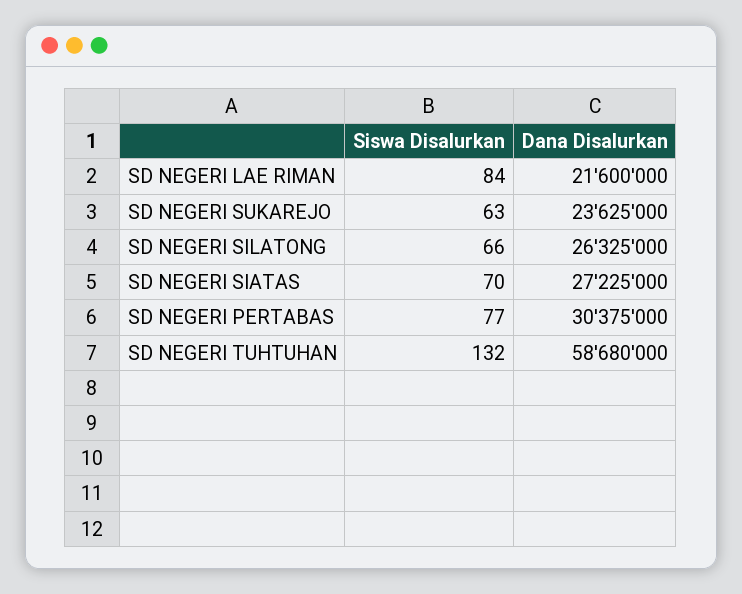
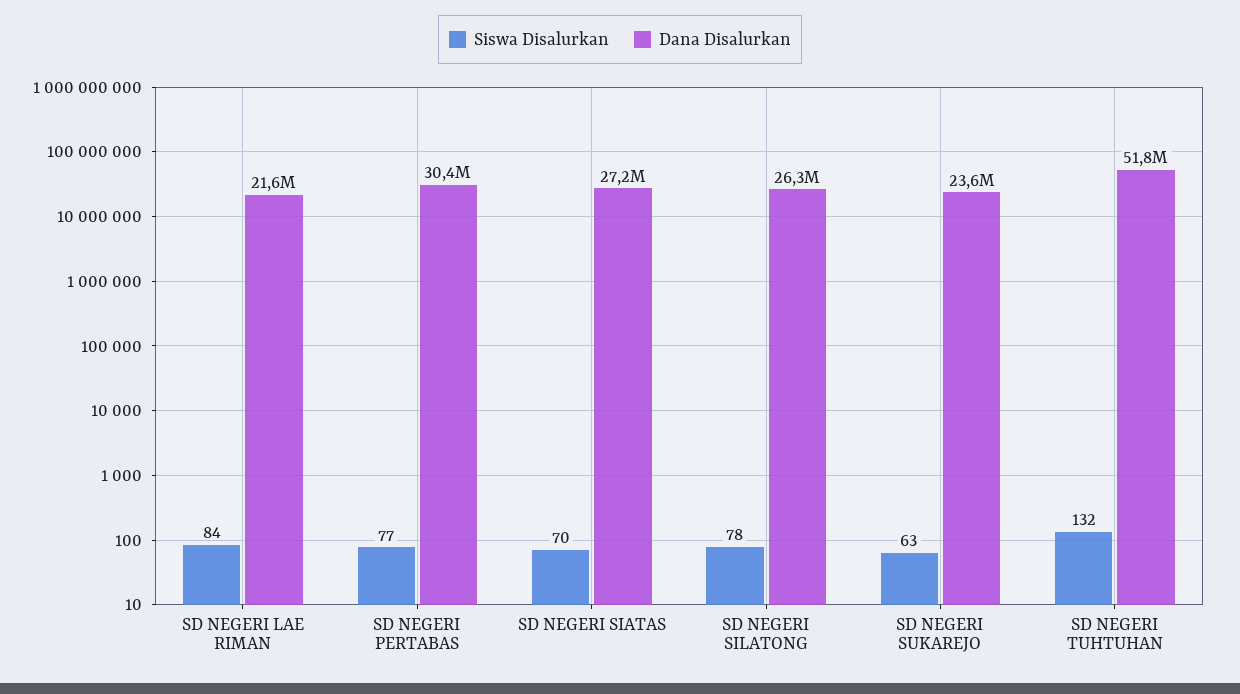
Siswa Disalurkan, SD NEGERI SILATONG: 66 -> 78
Dana Disalurkan, SD NEGERI TUHTUHAN: 58680000 -> 51800000

